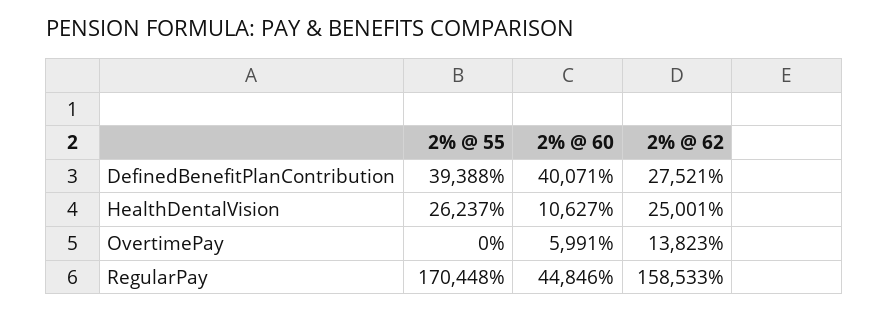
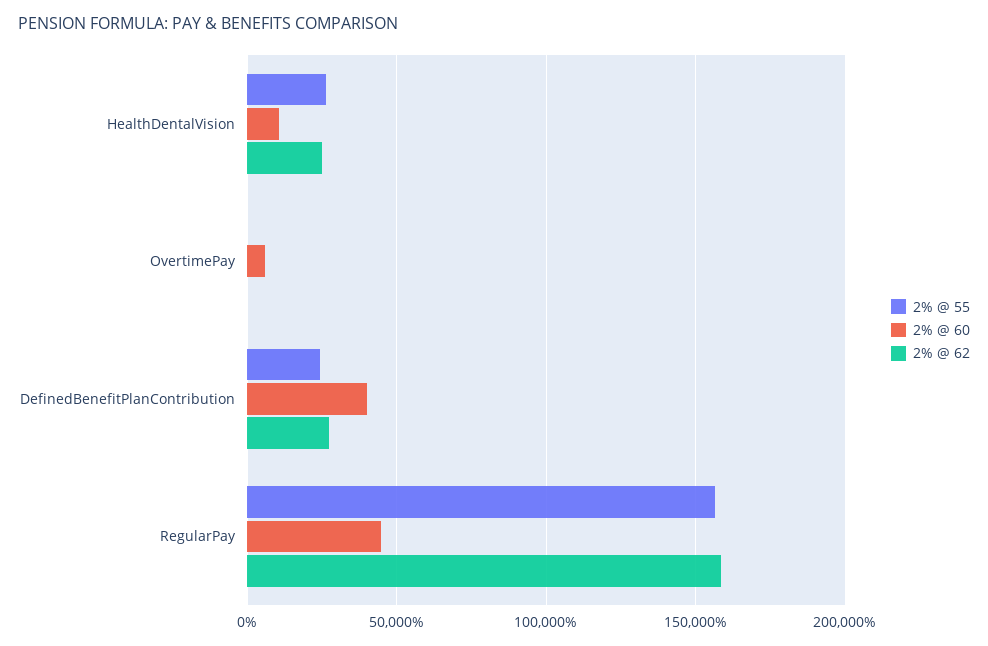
2% @ 55, DefinedBenefitPlanContribution: 39388 -> 25000
2% @ 62, OvertimePay: 13823 -> 0
2% @ 55, RegularPay: 170448 -> 155000

